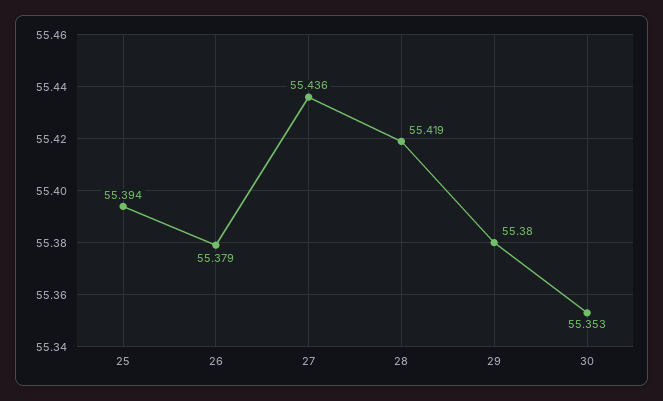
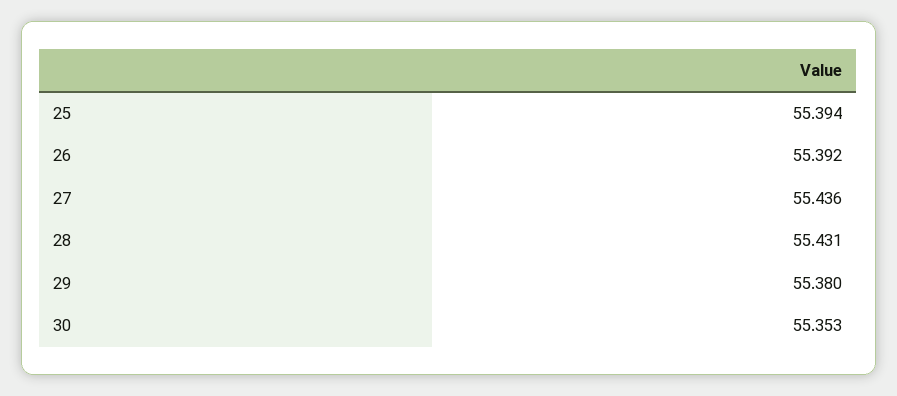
26: 55.379 -> 55.392
28: 55.419 -> 55.431

